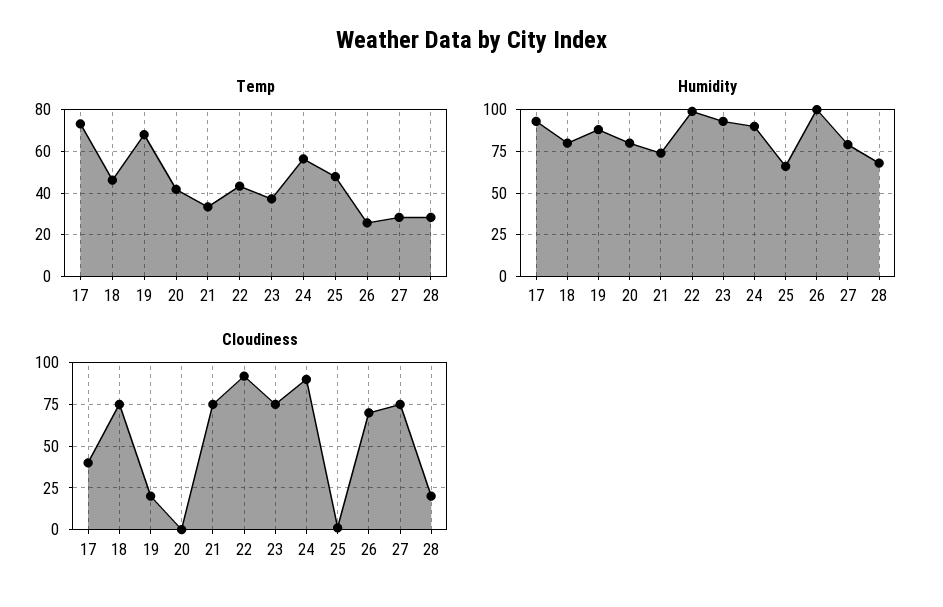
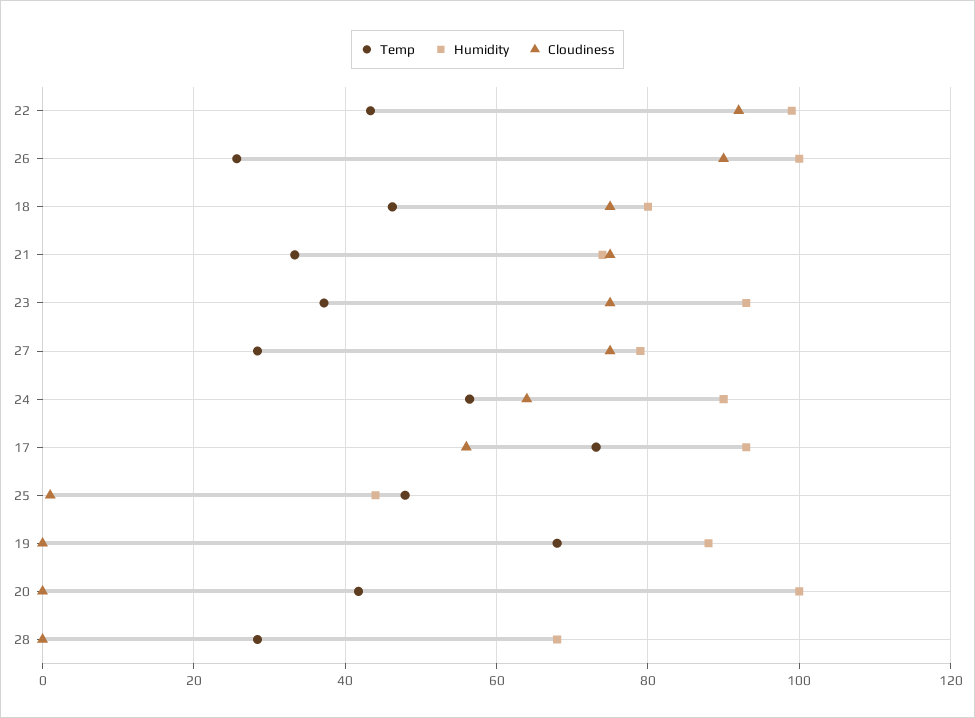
Humidity, 20: 80 -> 100
Humidity, 25: 65 -> 44
Cloudiness, 17: 40 -> 56
Cloudiness, 19: 20 -> 0
Cloudiness, 24: 90 -> 64
Cloudiness, 26: 70 -> 90
Cloudiness, 28: 20 -> 0

